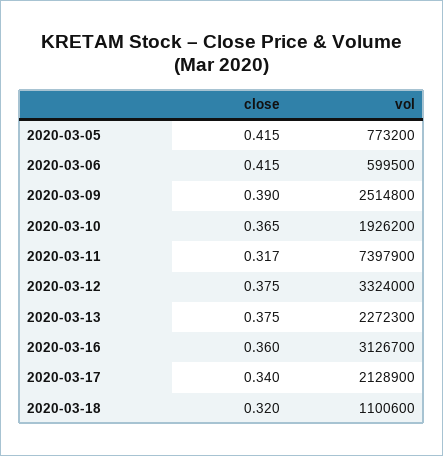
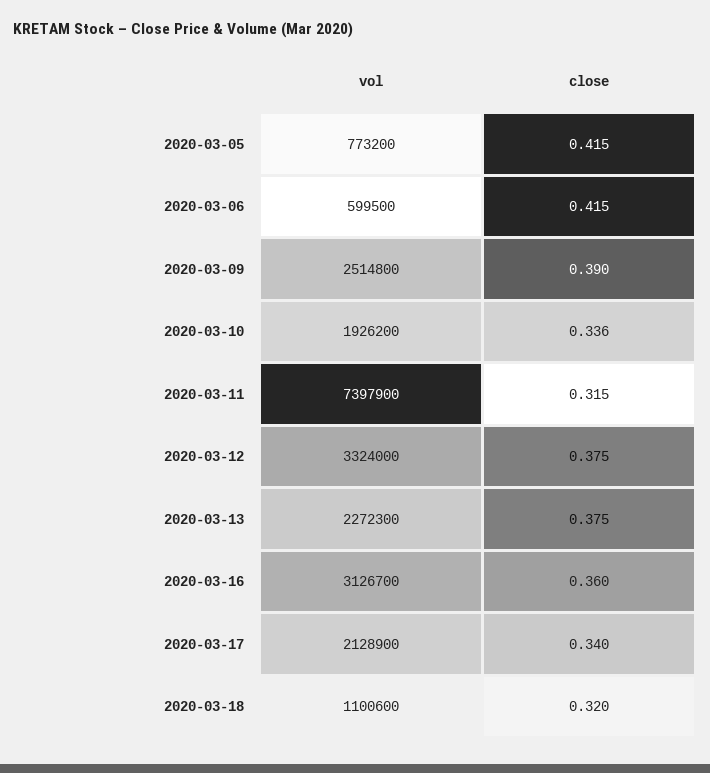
close, 2020-03-10: 0.365 -> 0.336
close, 2020-03-11: 0.317 -> 0.315

